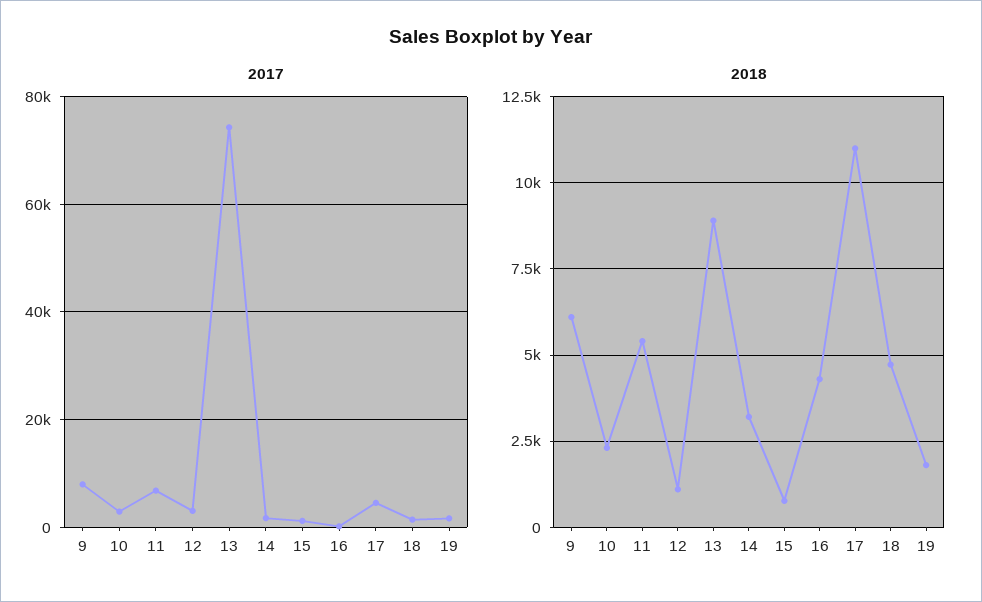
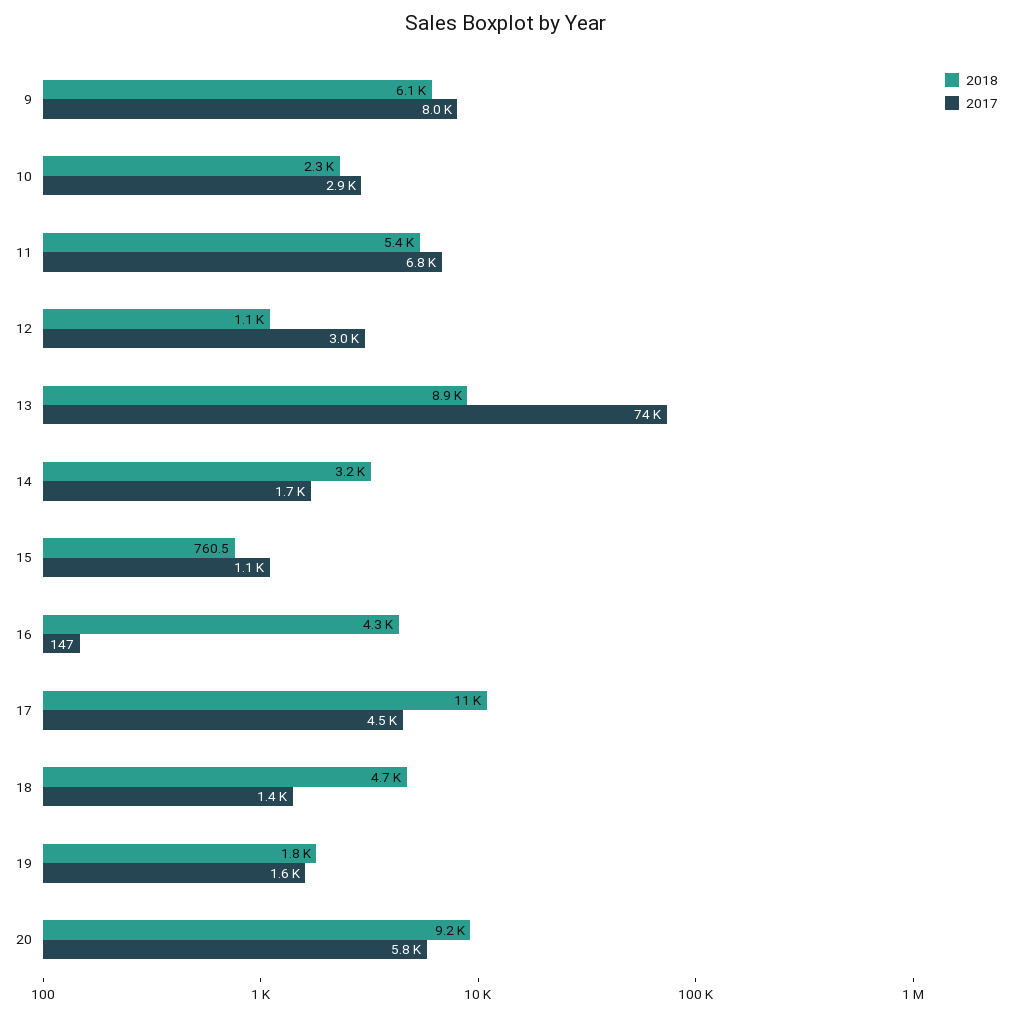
2018, 20: none -> 9200
2017, 20: none -> 5800

